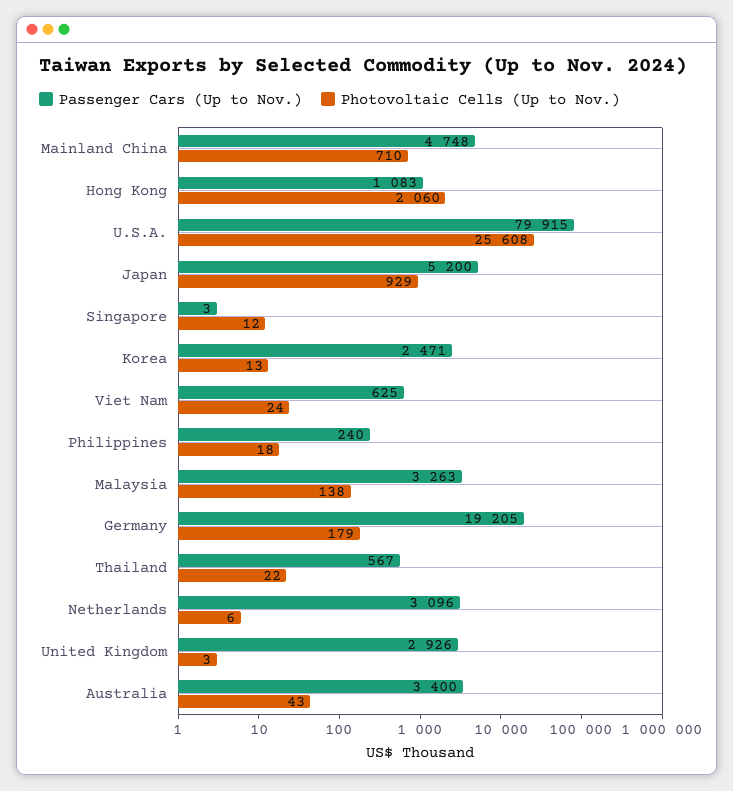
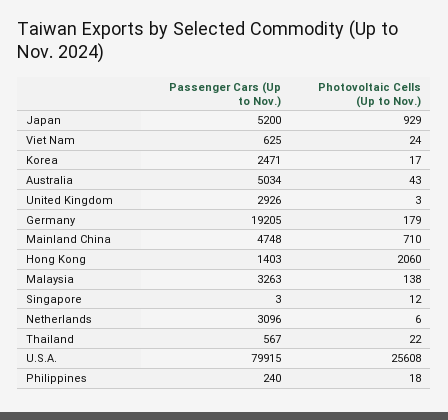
Passenger Cars (Up to Nov.), Hong Kong: 1083 -> 1403
Photovoltaic Cells (Up to Nov.), Korea: 13 -> 17
Passenger Cars (Up to Nov.), Australia: 3400 -> 5034

